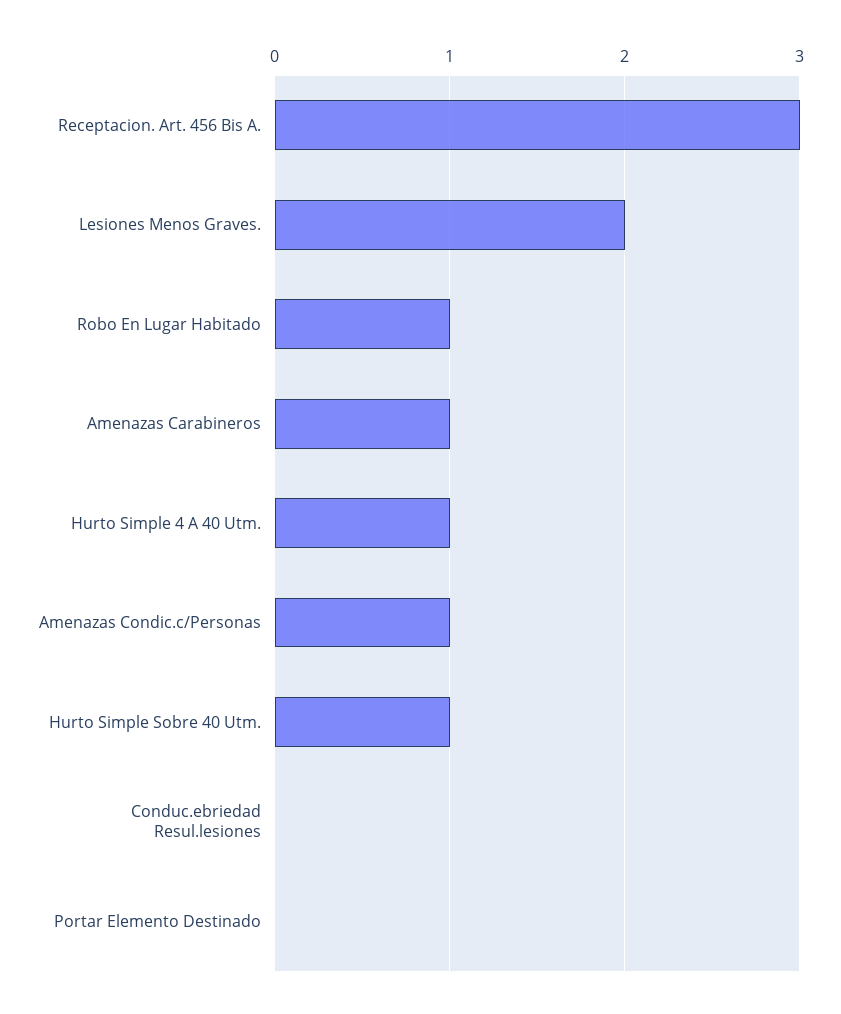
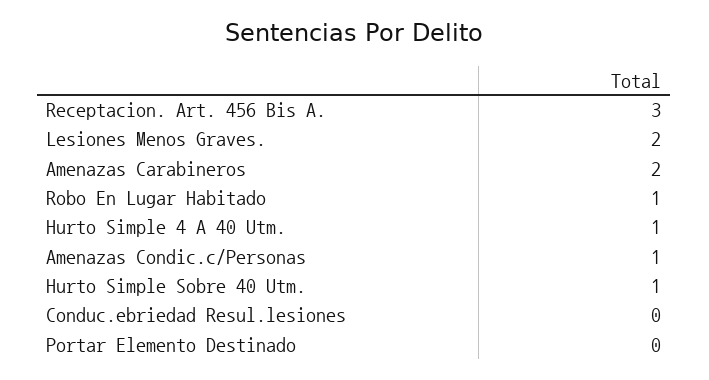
Amenazas Carabineros: 1 -> 2

